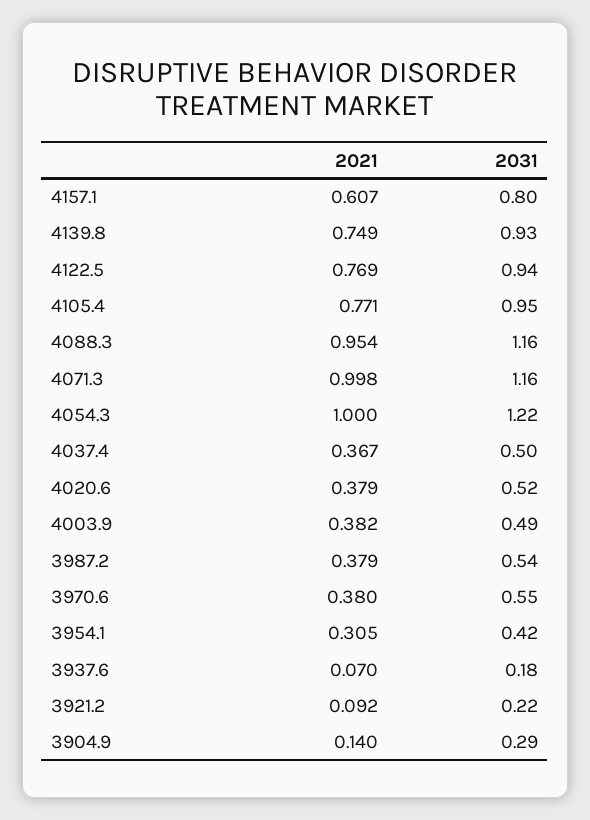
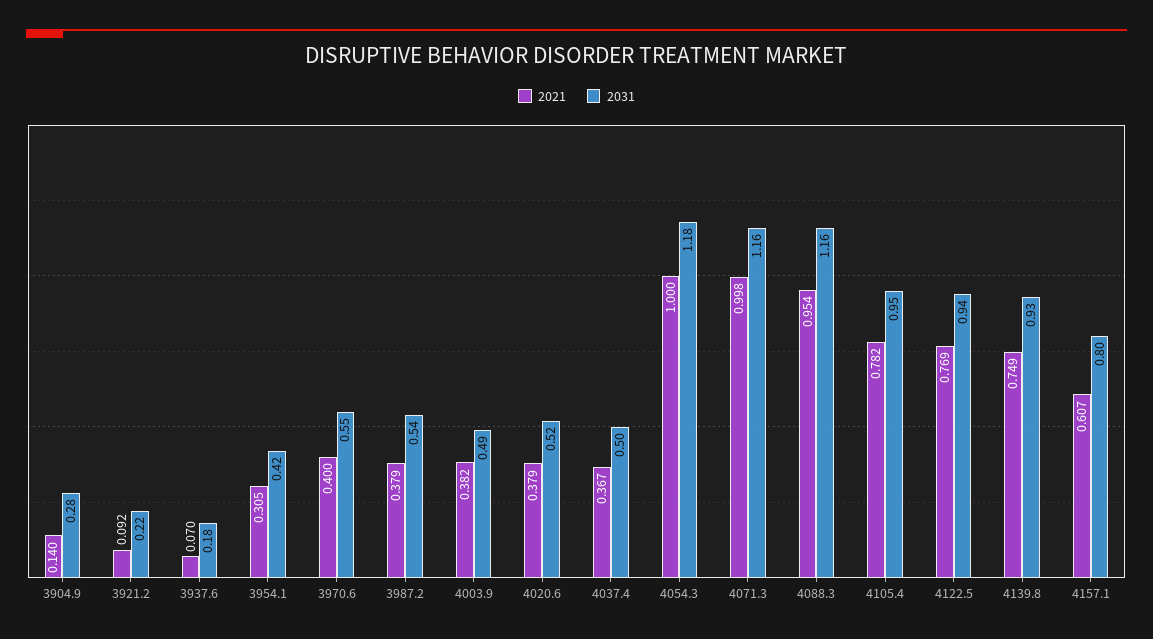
2021, 4105.4: 0.771 -> 0.782
2031, 4054.3: 1.22 -> 1.18
2021, 3970.6: 0.38 -> 0.4
2031, 3904.9: 0.29 -> 0.28

